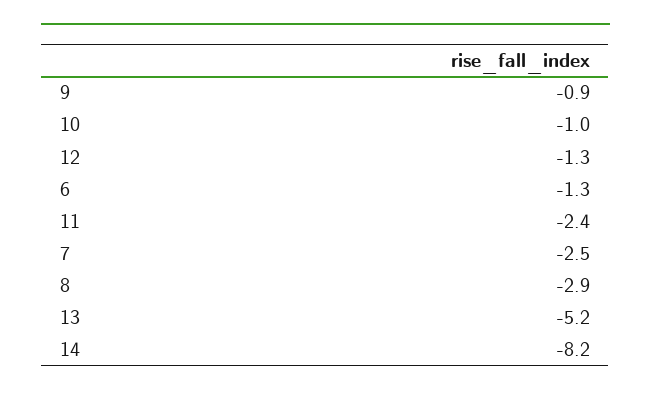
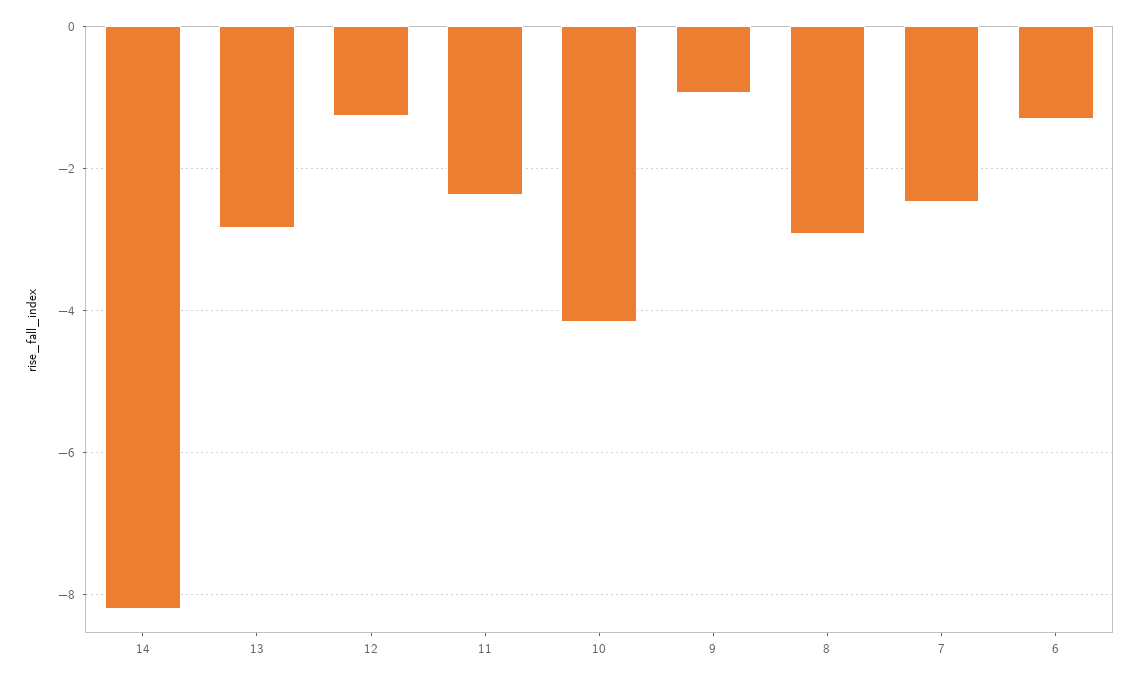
10: -1 -> -4.2
13: -5.2 -> -2.8

